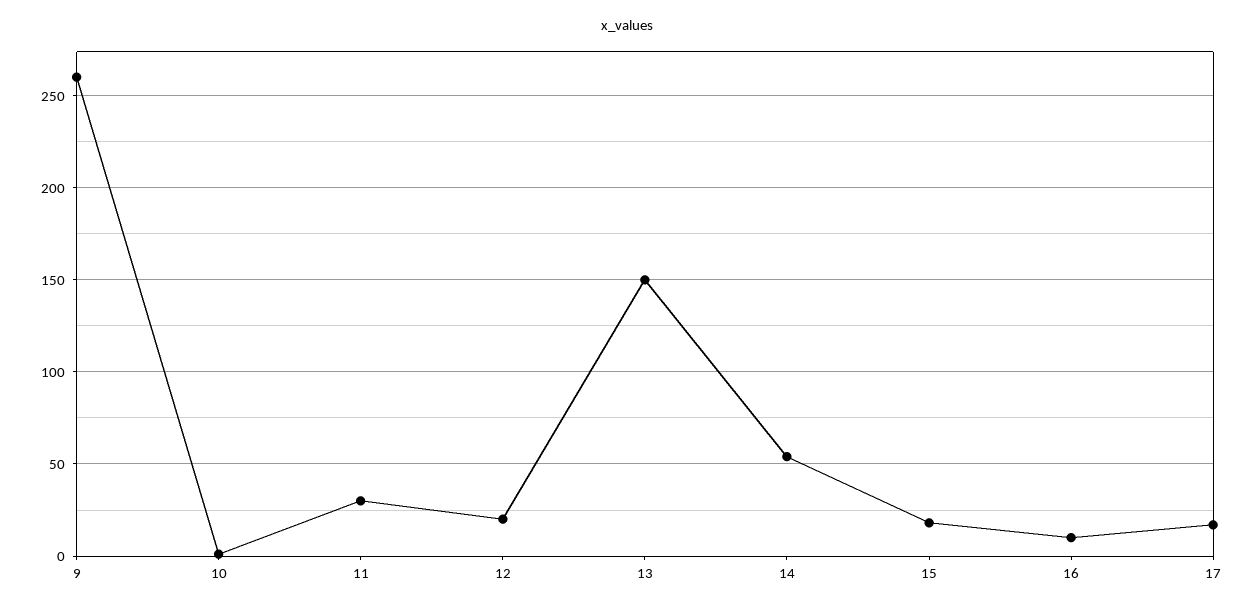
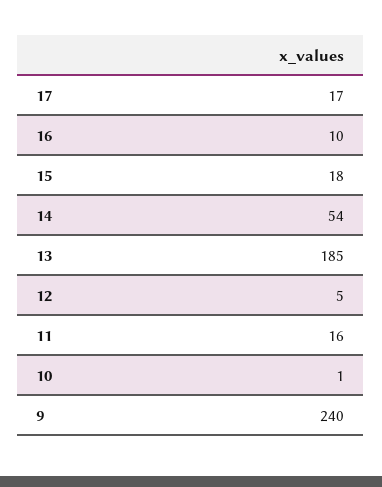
9: 260 -> 240
11: 30 -> 16
12: 20 -> 5
13: 150 -> 185

